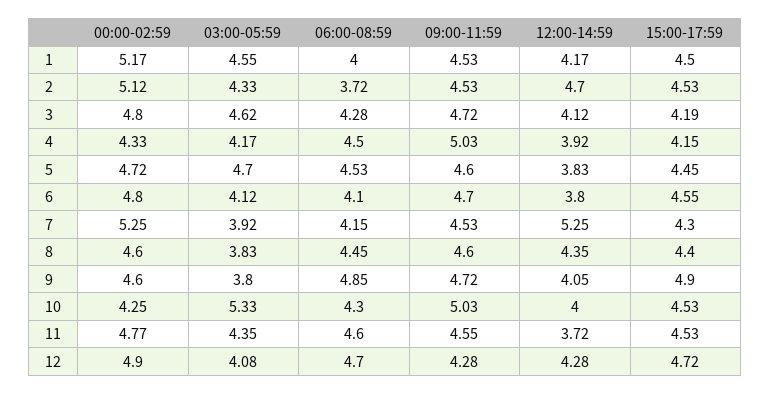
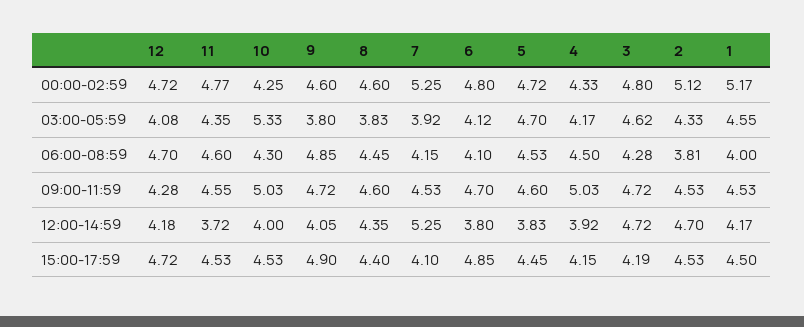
06:00-08:59, 2: 3.72 -> 3.81
12:00-14:59, 3: 4.12 -> 4.72
15:00-17:59, 6: 4.55 -> 4.85
15:00-17:59, 7: 4.3 -> 4.1
00:00-02:59, 12: 4.9 -> 4.72
12:00-14:59, 12: 4.28 -> 4.18

